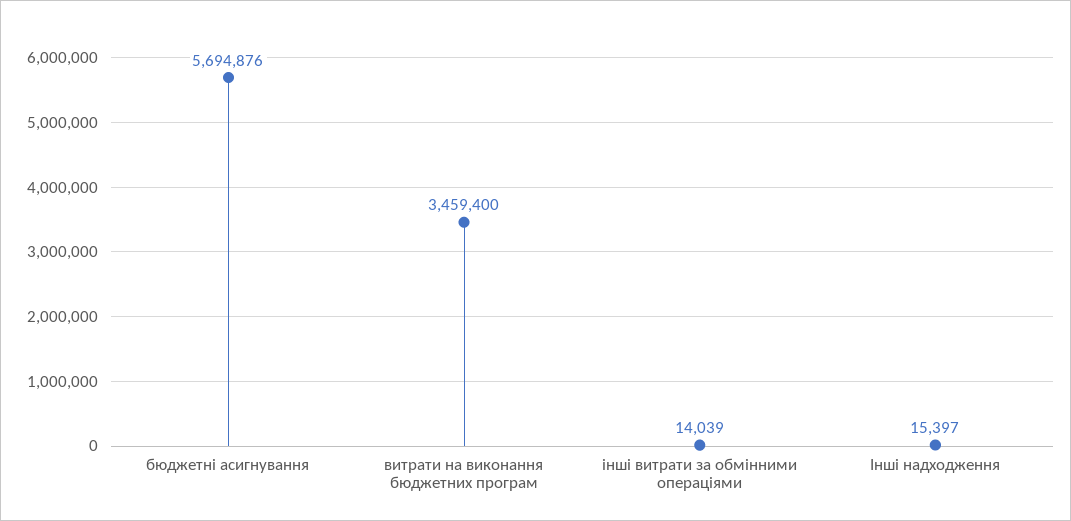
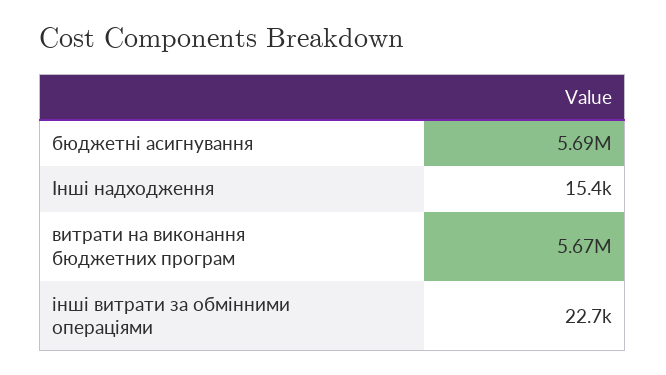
витрати на виконання бюджетних програм: 3459400 -> 5670000
інші витрати за обмінними операціями: 14039 -> 22700

